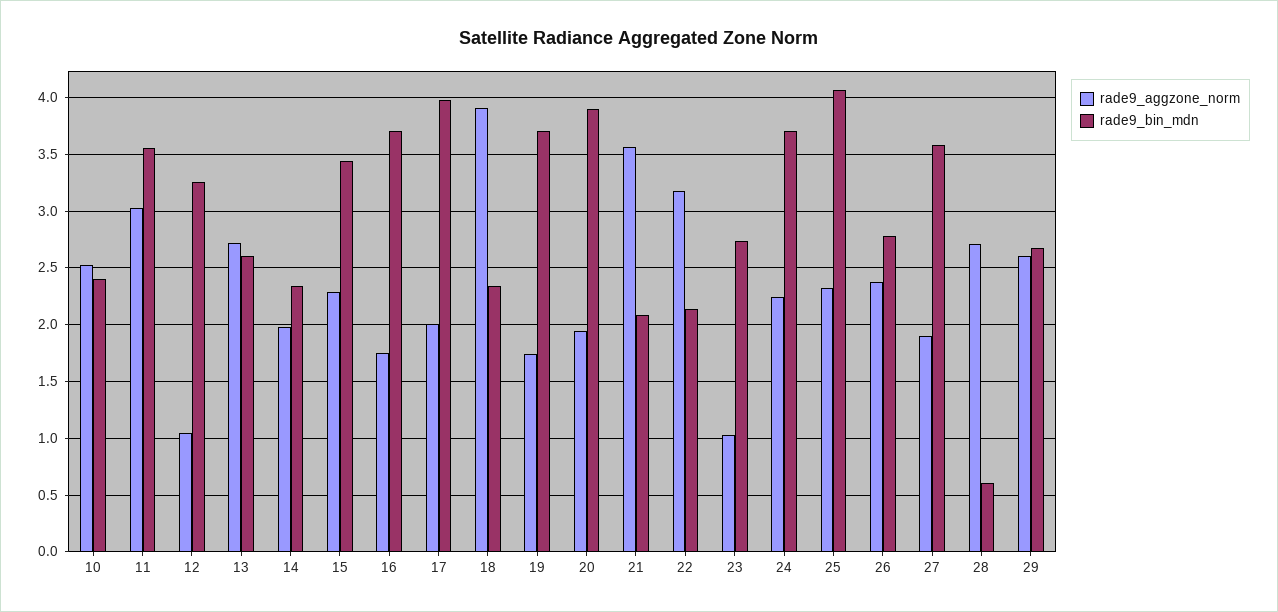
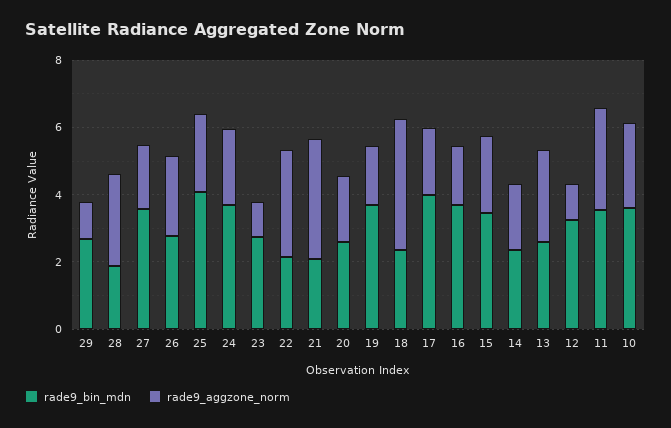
rade9_bin_mdn, 10: 2.4 -> 3.5
rade9_bin_mdn, 20: 3.9 -> 2.5
rade9_bin_mdn, 28: 0.6 -> 2
rade9_aggzone_norm, 29: 2.6 -> 1

